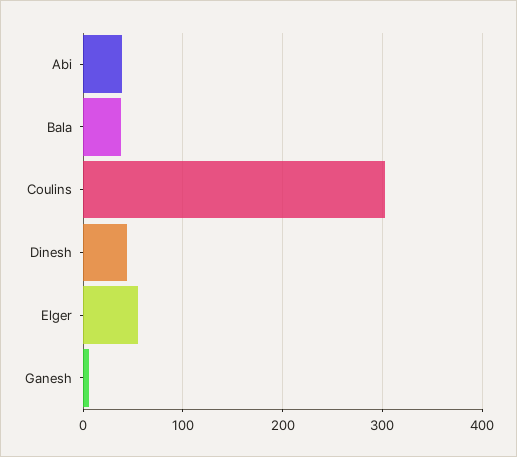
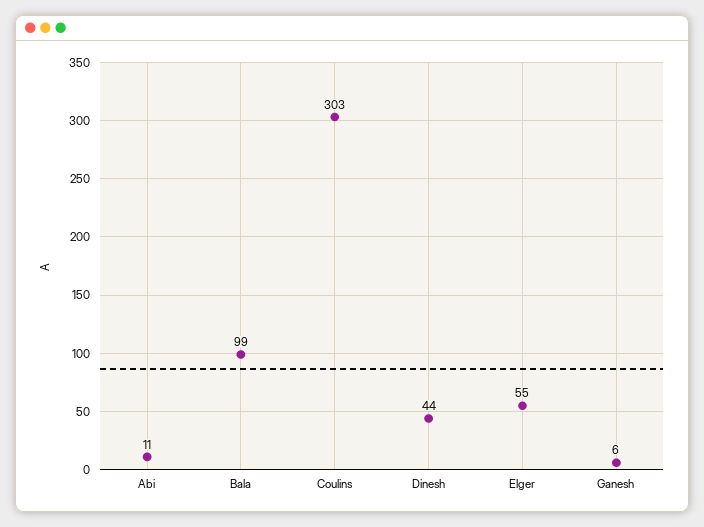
Abi: 40 -> 11
Bala: 40 -> 99

